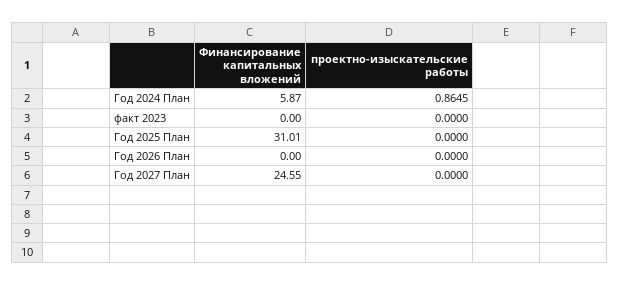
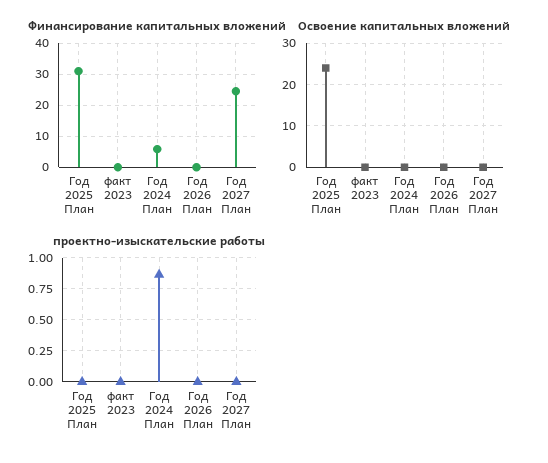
Освоение капитальных вложений, Год 2025 План: none -> 25
Освоение капитальных вложений, факт 2023: none -> 0
Освоение капитальных вложений, Год 2024 План: none -> 0
Освоение капитальных вложений, Год 2026 План: none -> 0
Освоение капитальных вложений, Год 2027 План: none -> 0

